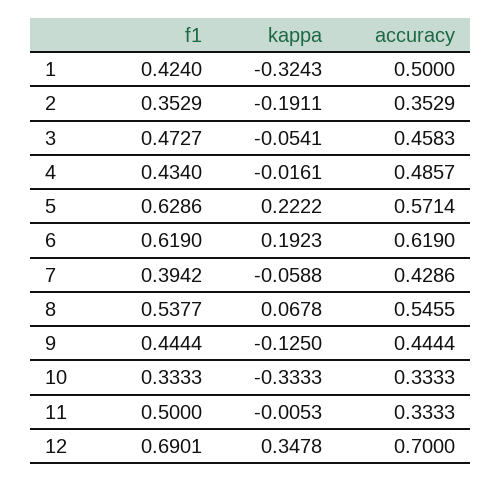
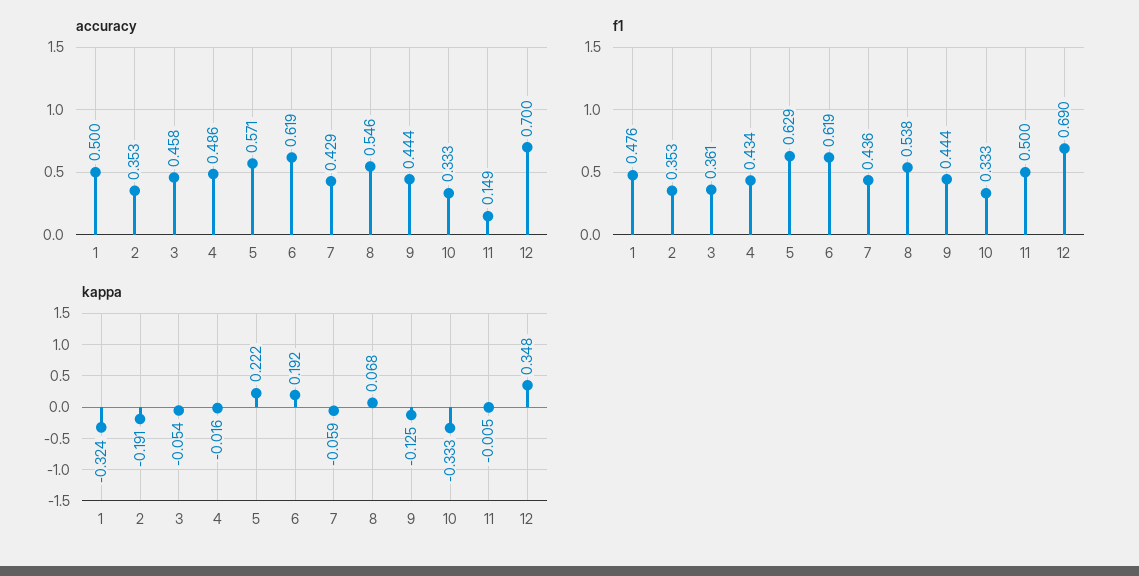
f1, 1: 0.424 -> 0.476
f1, 3: 0.4727 -> 0.361
f1, 7: 0.3942 -> 0.436
accuracy, 11: 0.3333 -> 0.149

